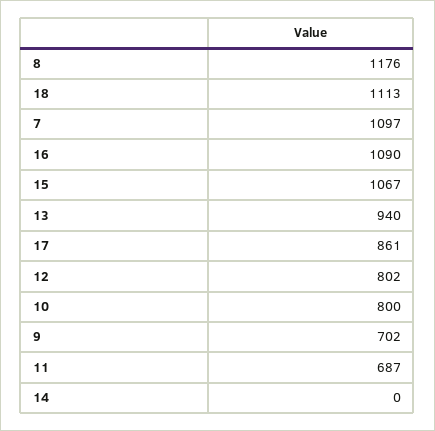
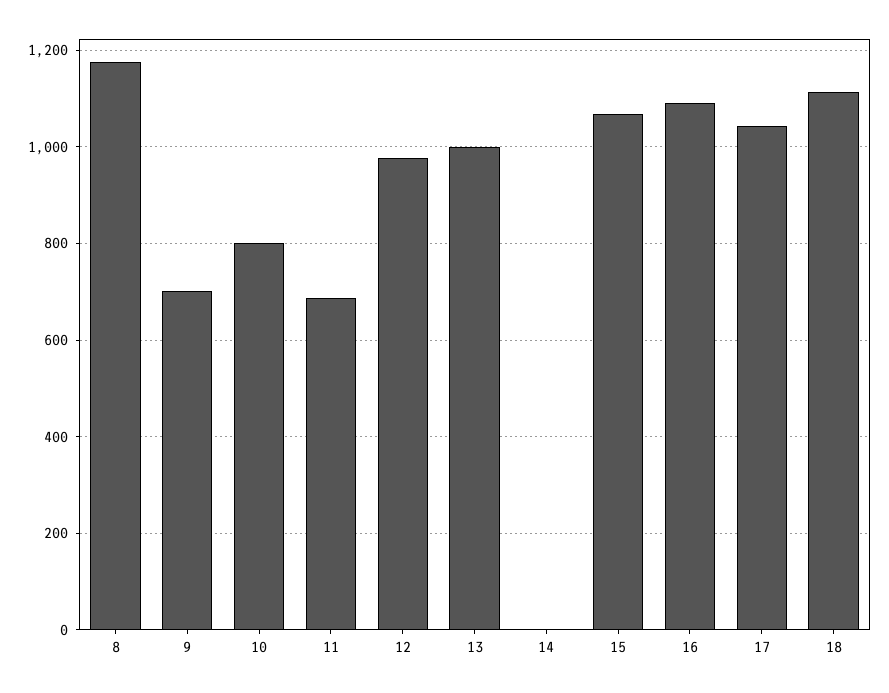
7: 1097 -> none
13: 940 -> 1000
17: 861 -> 1040
12: 802 -> 980

